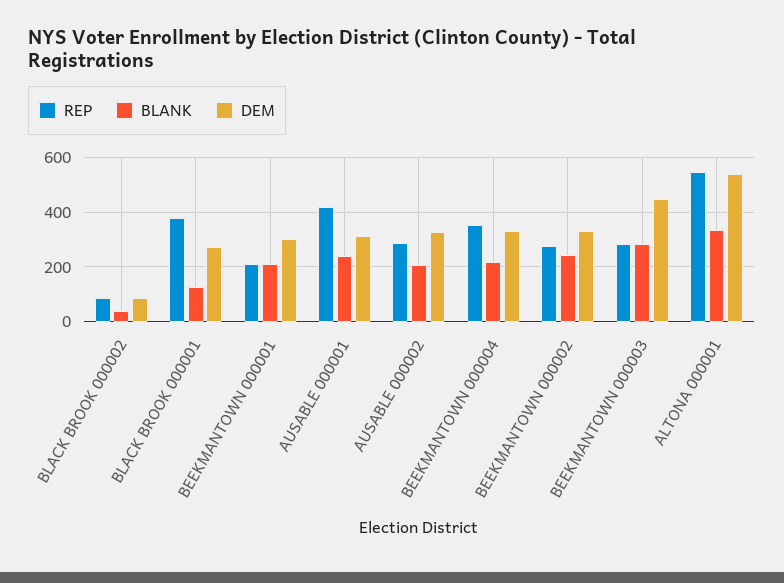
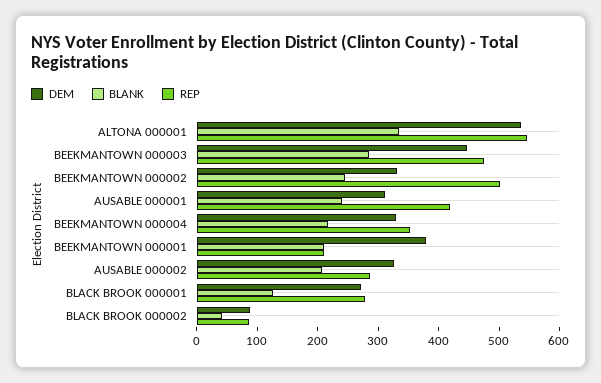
REP, BLACK BROOK 000001: 375 -> 280
DEM, BEEKMANTOWN 000001: 300 -> 380
REP, BEEKMANTOWN 000002: 275 -> 500
REP, BEEKMANTOWN 000003: 275 -> 480

